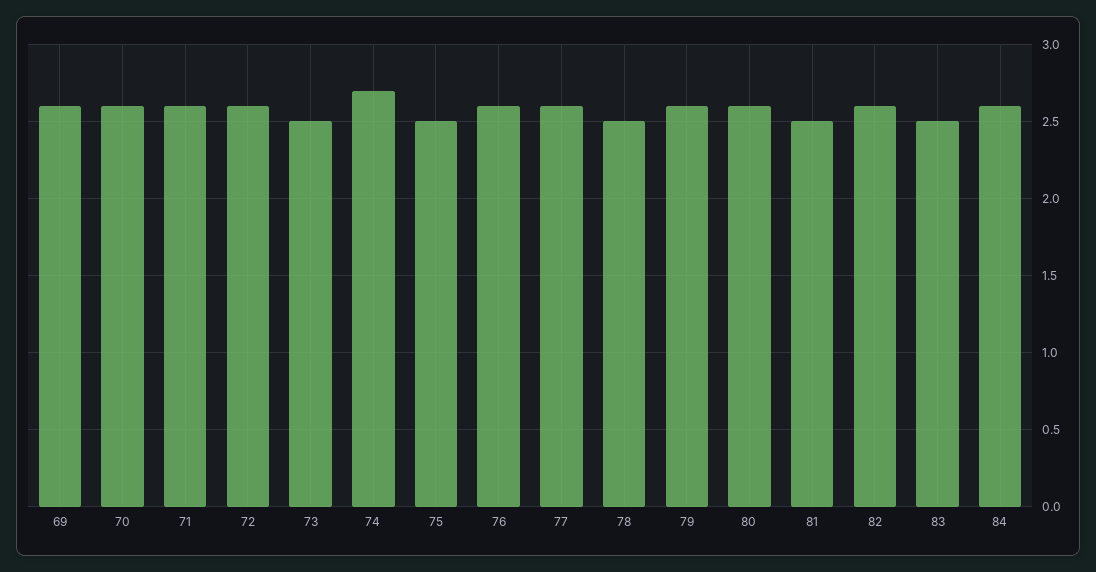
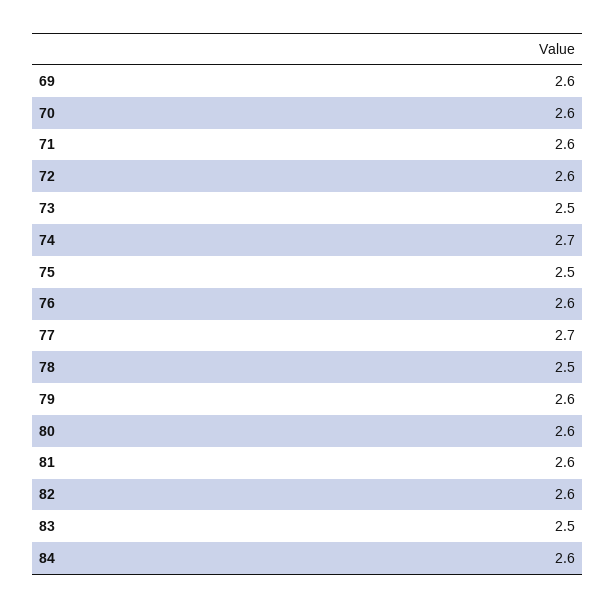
77: 2.6 -> 2.7
81: 2.5 -> 2.6

